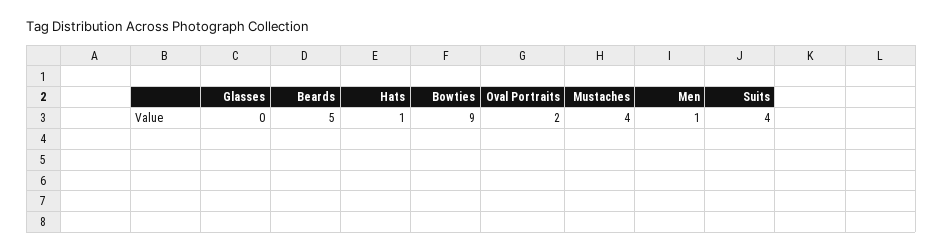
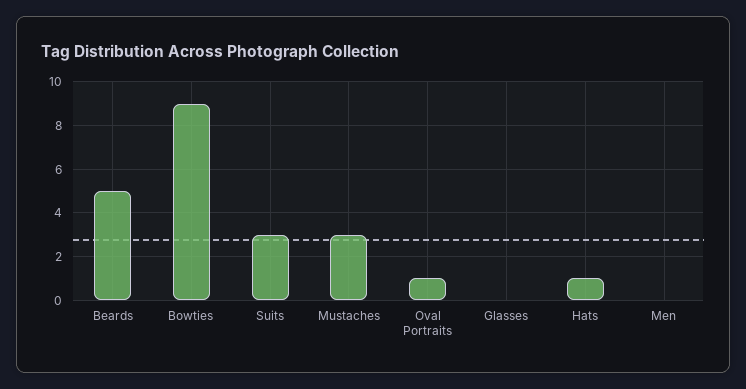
Oval Portraits: 2 -> 1
Mustaches: 4 -> 3
Men: 1 -> 0
Suits: 4 -> 3

